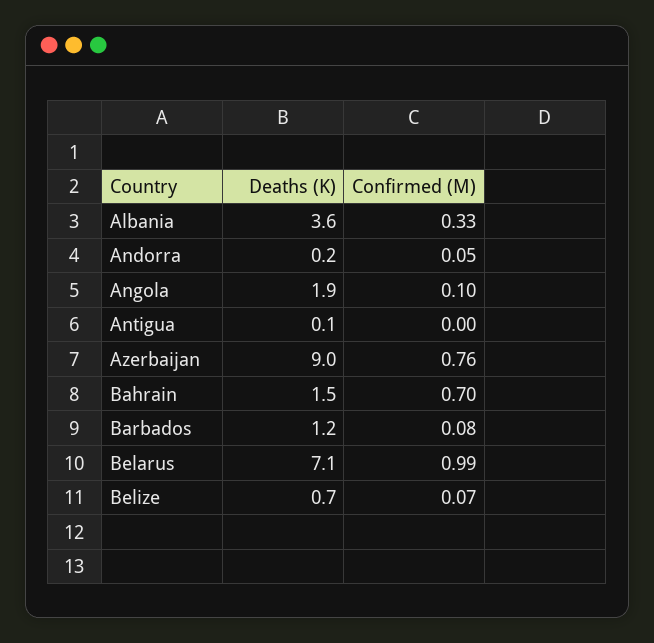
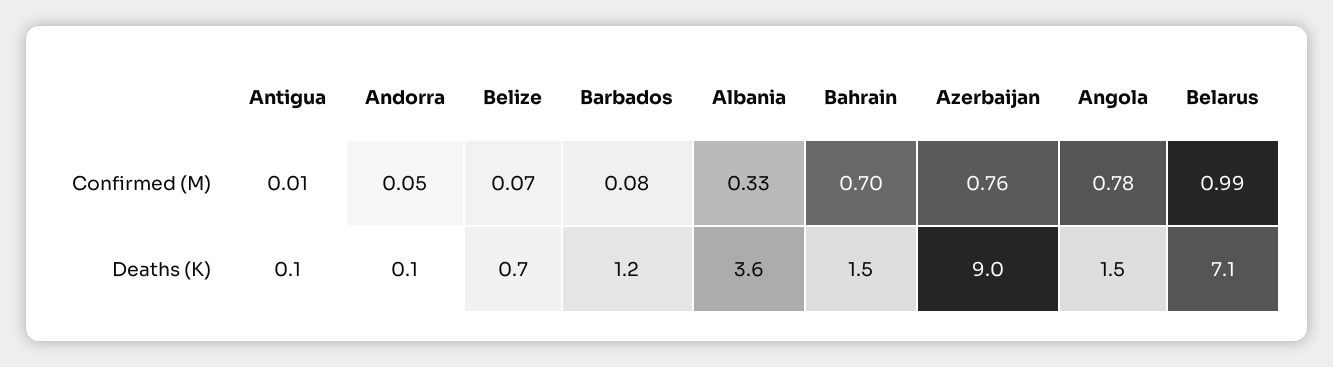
Deaths (K), Andorra: 0.2 -> 0.1
Deaths (K), Angola: 1.9 -> 1.5
Confirmed (M), Angola: 0.1 -> 0.78
Confirmed (M), Antigua: 0 -> 0.01

